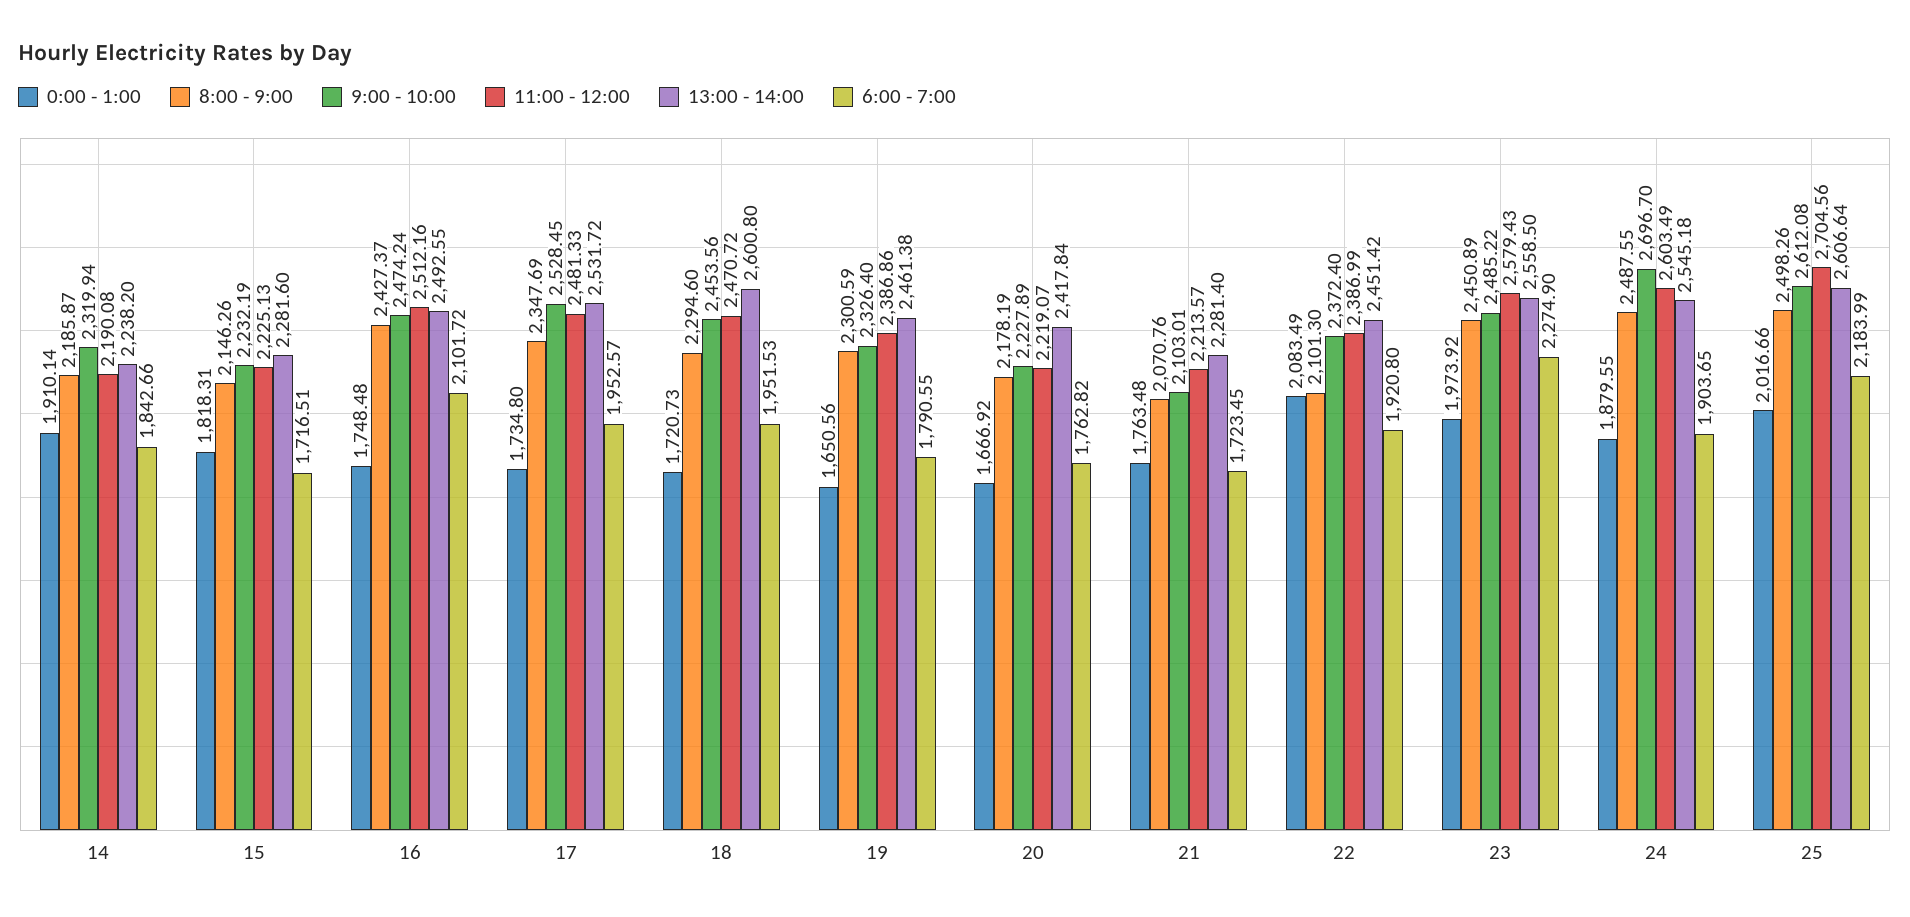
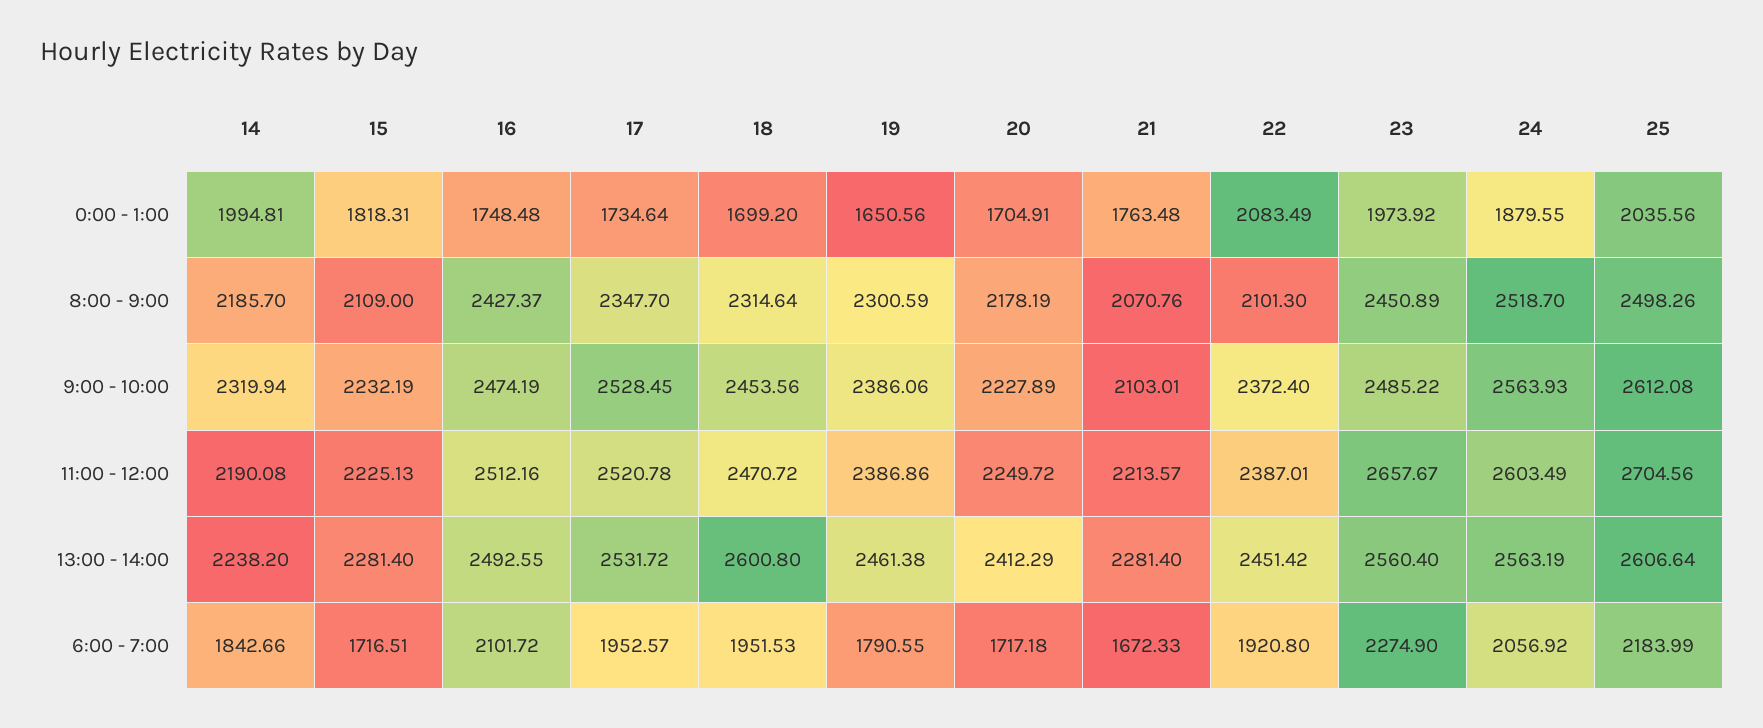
0:00 - 1:00, 14: 1910.14 -> 1994.81
8:00 - 9:00, 14: 2185.87 -> 2185.7
8:00 - 9:00, 15: 2146.26 -> 2109
13:00 - 14:00, 15: 2281.6 -> 2281.4
9:00 - 10:00, 16: 2474.24 -> 2474.19
0:00 - 1:00, 17: 1734.8 -> 1734.64
8:00 - 9:00, 17: 2347.69 -> 2347.7
11:00 - 12:00, 17: 2481.33 -> 2520.78
0:00 - 1:00, 18: 1720.73 -> 1699.2
8:00 - 9:00, 18: 2294.6 -> 2314.64
9:00 - 10:00, 19: 2326.4 -> 2386.06
0:00 - 1:00, 20: 1666.92 -> 1704.91
11:00 - 12:00, 20: 2219.07 -> 2249.72
13:00 - 14:00, 20: 2417.84 -> 2412.29
6:00 - 7:00, 20: 1762.82 -> 1717.18
6:00 - 7:00, 21: 1723.45 -> 1672.33
11:00 - 12:00, 22: 2386.99 -> 2387.01
11:00 - 12:00, 23: 2579.43 -> 2657.67
13:00 - 14:00, 23: 2558.5 -> 2560.4
8:00 - 9:00, 24: 2487.55 -> 2518.7
9:00 - 10:00, 24: 2696.7 -> 2563.93
13:00 - 14:00, 24: 2545.18 -> 2563.19
6:00 - 7:00, 24: 1903.65 -> 2056.92
0:00 - 1:00, 25: 2016.66 -> 2035.56

